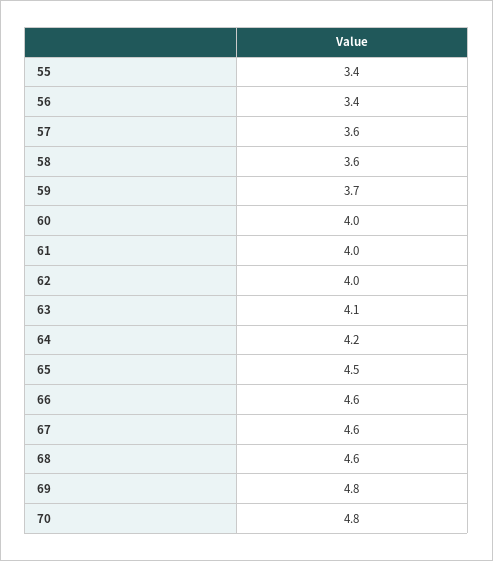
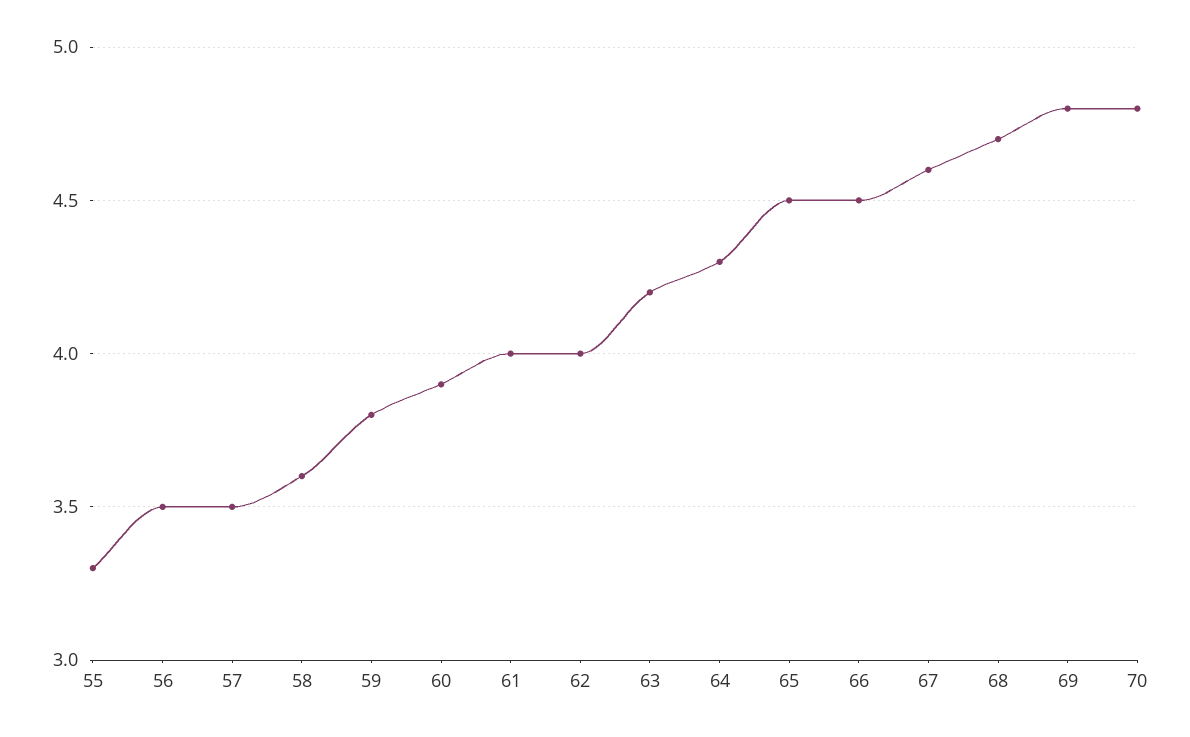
55: 3.4 -> 3.3
56: 3.4 -> 3.5
57: 3.6 -> 3.5
59: 3.7 -> 3.8
60: 4 -> 3.9
63: 4.1 -> 4.2
64: 4.2 -> 4.3
66: 4.6 -> 4.5
68: 4.6 -> 4.7

